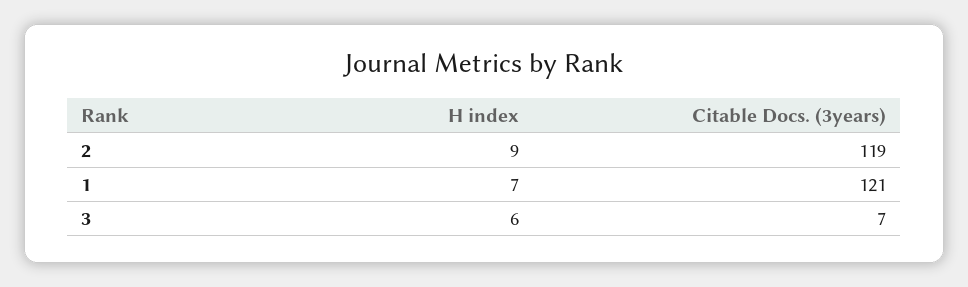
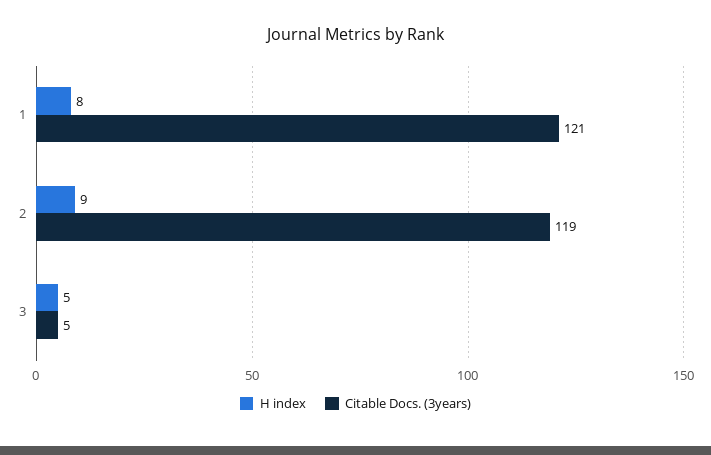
H index, 1: 7 -> 8
H index, 3: 6 -> 5
Citable Docs. (3years), 3: 7 -> 5

